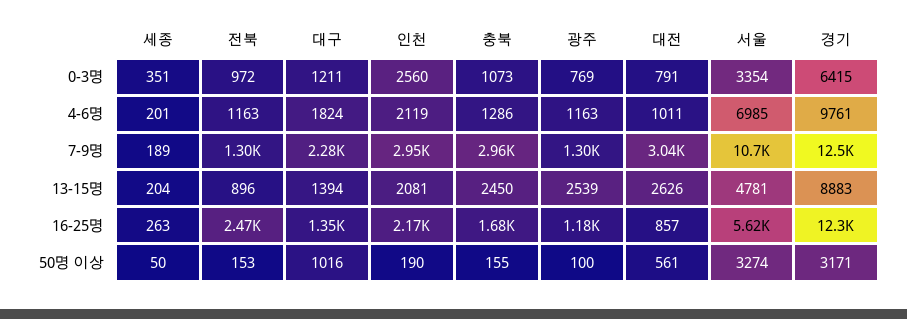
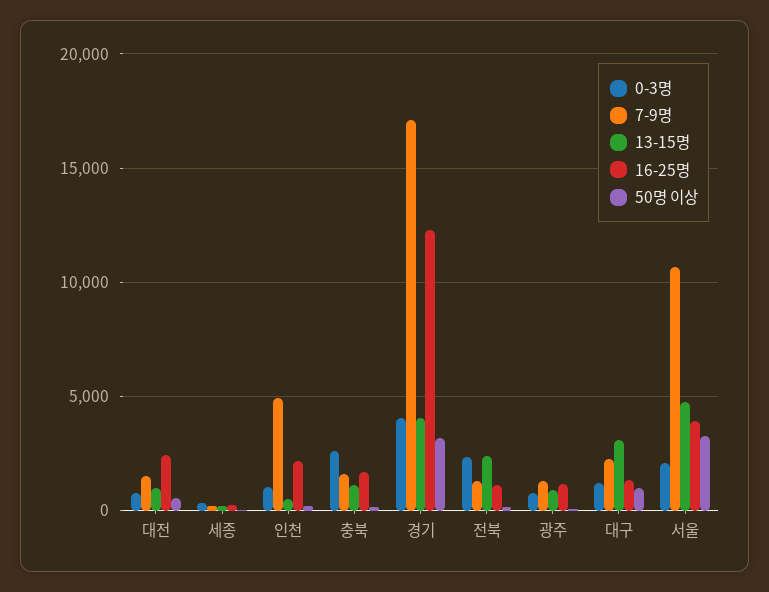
0-3명, 전북: 972 -> 2500
0-3명, 인천: 2560 -> 1000
0-3명, 충북: 1073 -> 2500
0-3명, 서울: 3354 -> 2000
0-3명, 경기: 6415 -> 4000
4-6명, 세종: 201 -> none
4-6명, 전북: 1163 -> none
4-6명, 대구: 1824 -> none
4-6명, 인천: 2119 -> none
4-6명, 충북: 1286 -> none
4-6명, 광주: 1163 -> none
4-6명, 대전: 1011 -> none
4-6명, 서울: 6985 -> none
4-6명, 경기: 9761 -> none
7-9명, 인천: 2950 -> 5000
7-9명, 충북: 2960 -> 1500
7-9명, 대전: 3040 -> 1500
7-9명, 경기: 12500 -> 17000
13-15명, 전북: 896 -> 2500
13-15명, 대구: 1394 -> 3000
13-15명, 인천: 2081 -> 500
13-15명, 충북: 2450 -> 1000
13-15명, 광주: 2539 -> 1000
13-15명, 대전: 2626 -> 1000
13-15명, 경기: 8883 -> 4000
16-25명, 전북: 2470 -> 1000
16-25명, 대전: 857 -> 2500
16-25명, 서울: 5620 -> 4000

